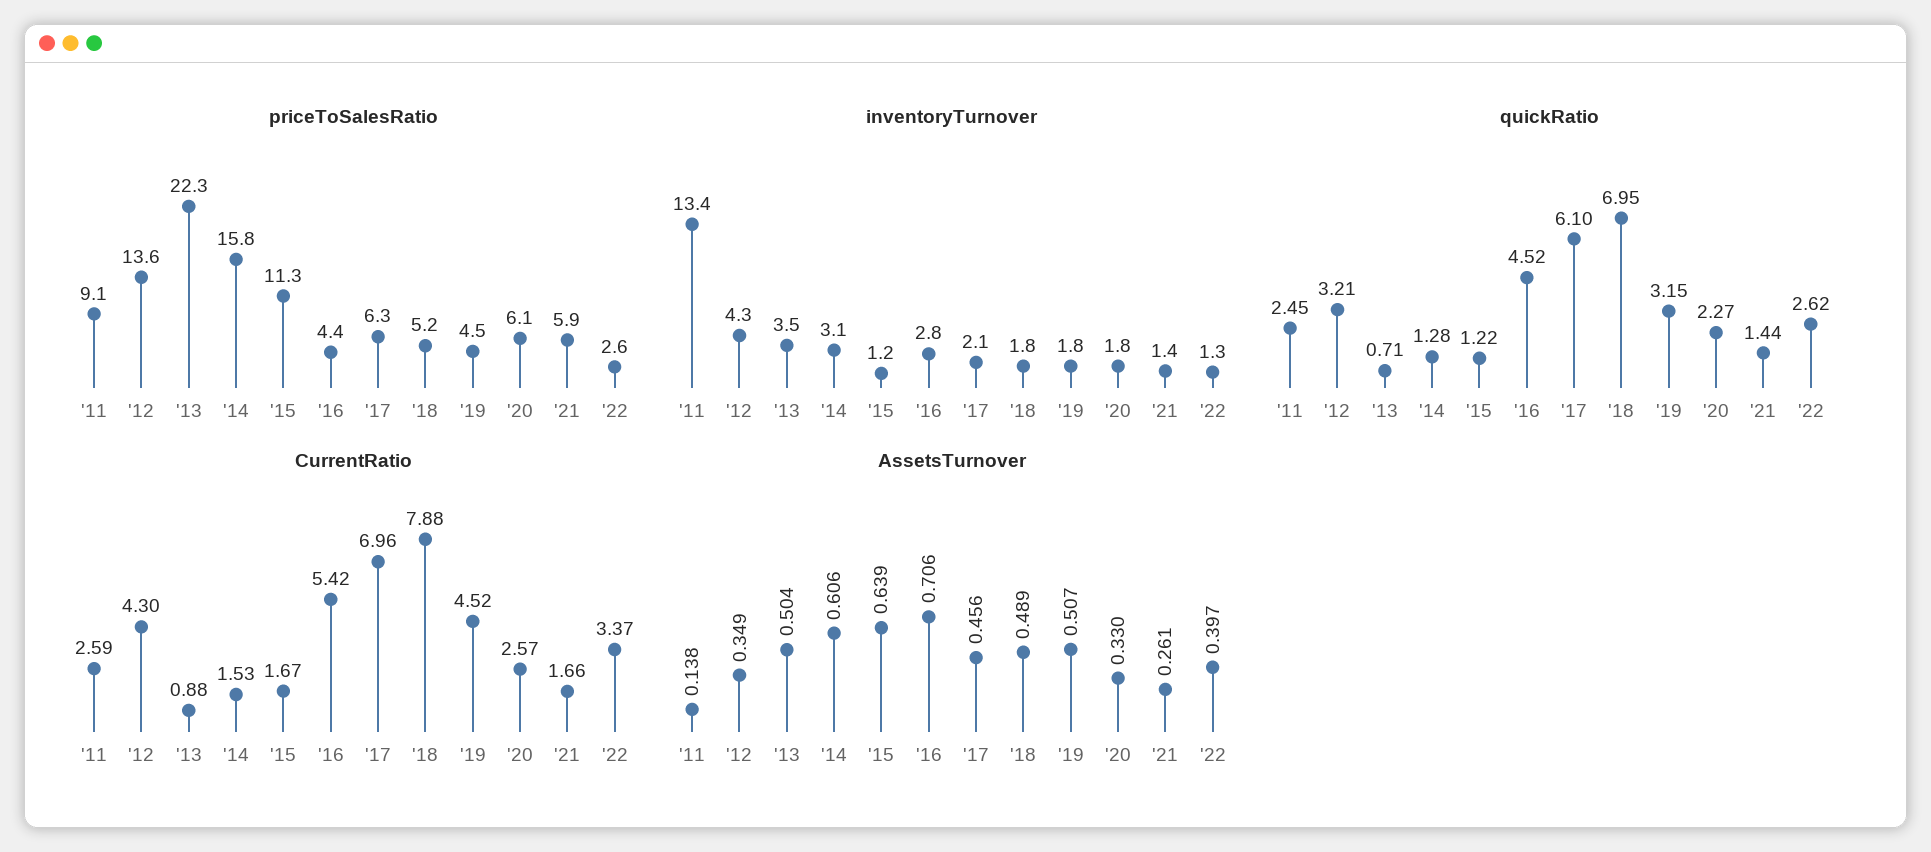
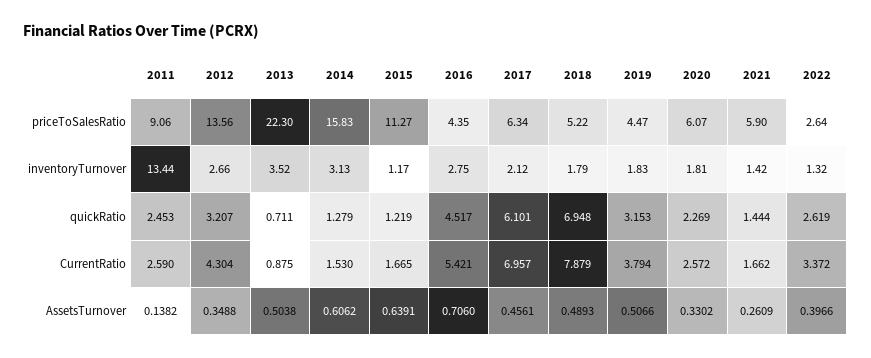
inventoryTurnover, '12: 4.3 -> 2.66
CurrentRatio, '19: 4.52 -> 3.794

